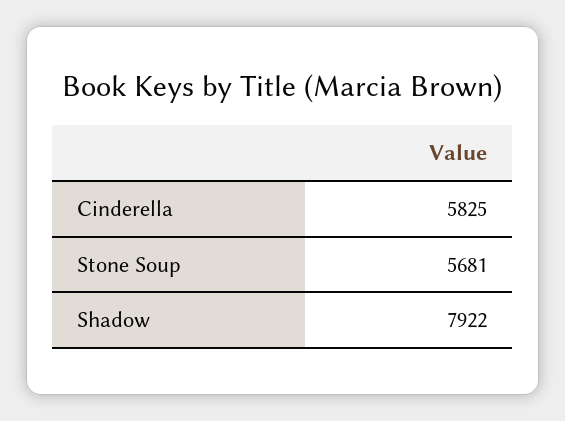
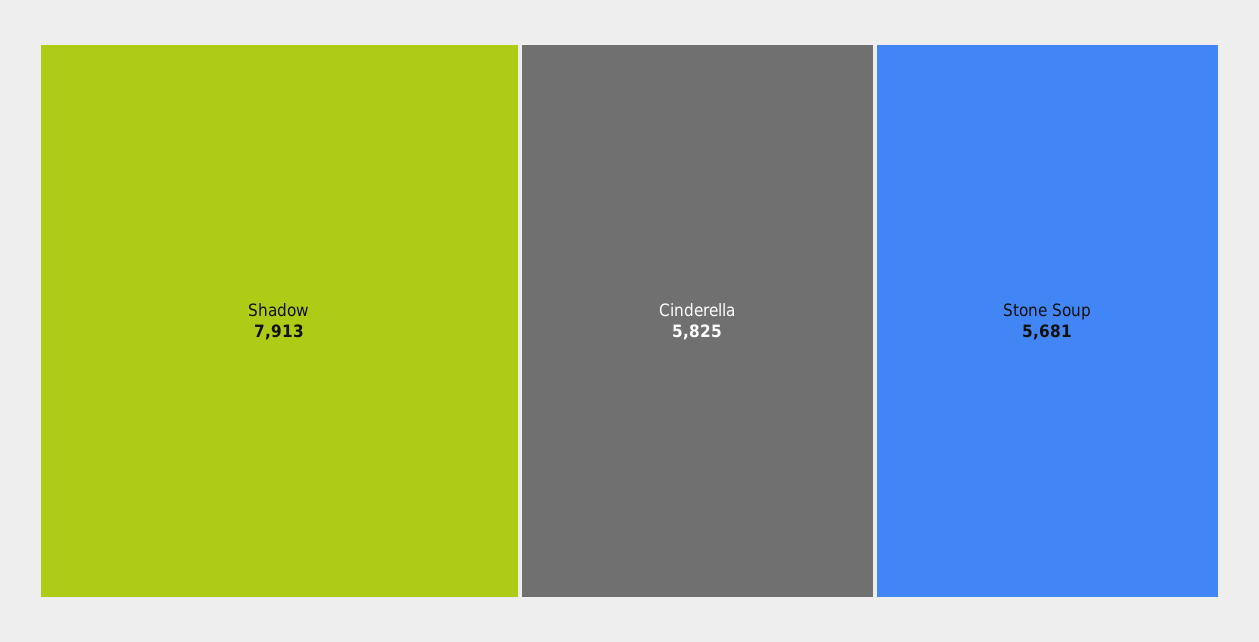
Shadow: 7922 -> 7913

